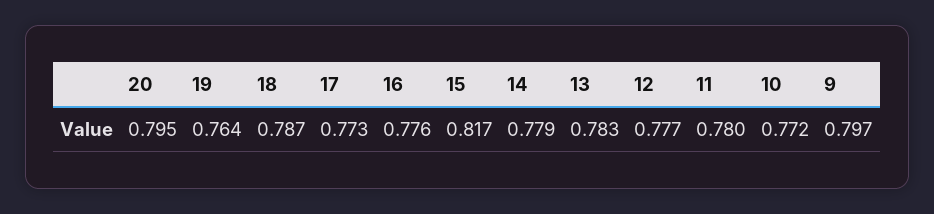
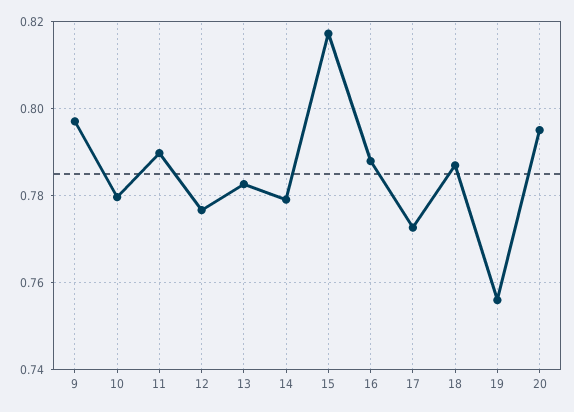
19: 0.764 -> 0.756
16: 0.776 -> 0.788
11: 0.78 -> 0.79
10: 0.772 -> 0.78

